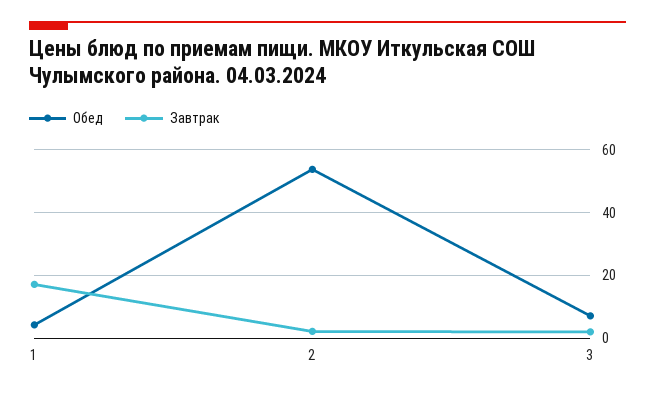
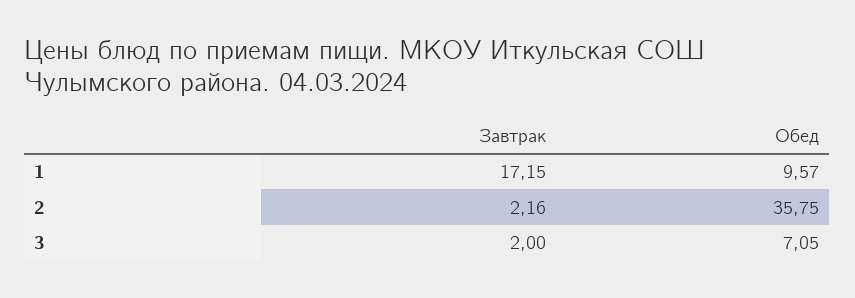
Обед, 1: 4 -> 9.57
Обед, 2: 54 -> 35.75

